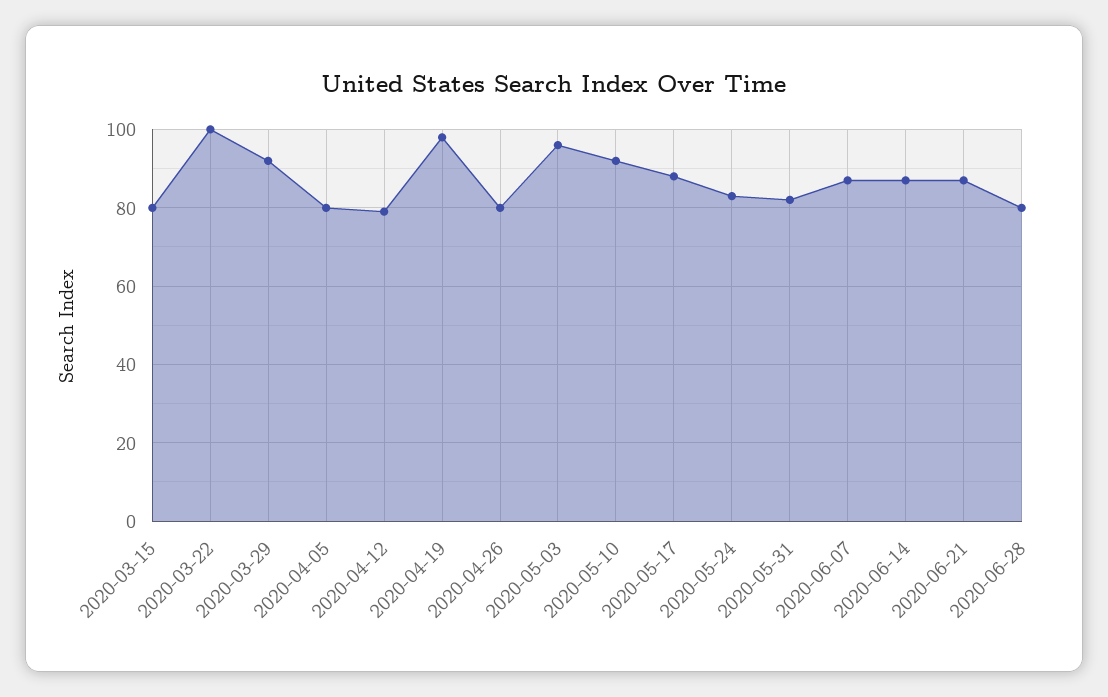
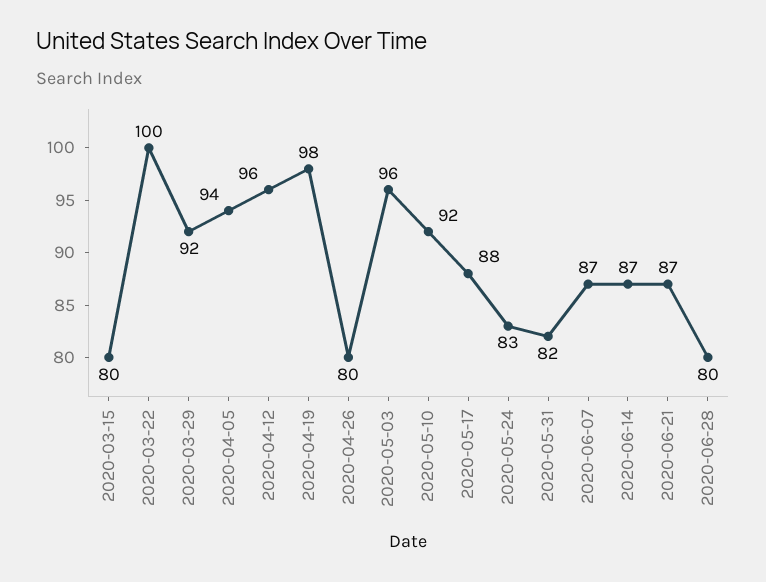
2020-04-05: 80 -> 94
2020-04-12: 80 -> 96

